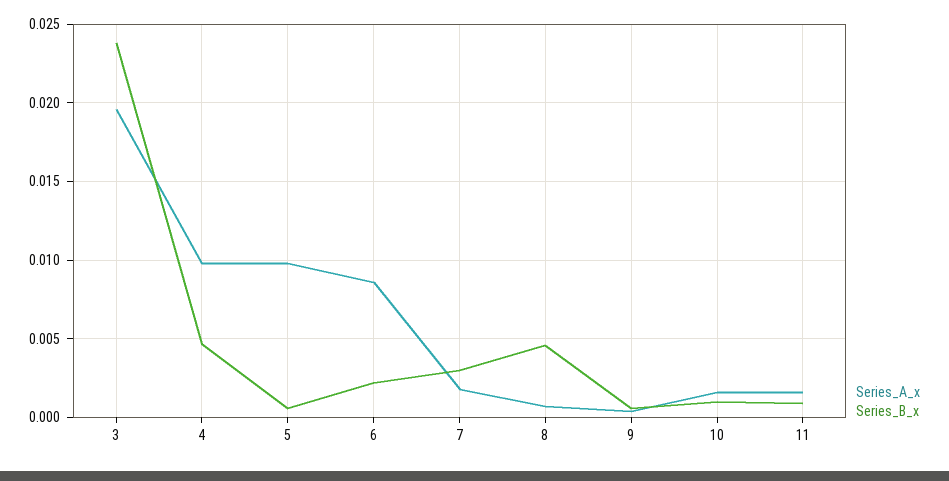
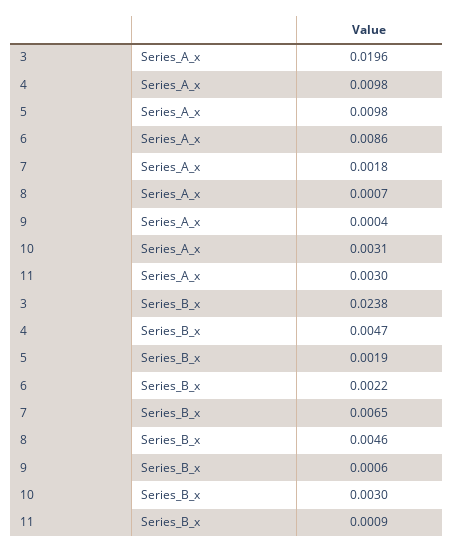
Series_B_x, 5: 0.0005 -> 0.0019
Series_B_x, 7: 0.003 -> 0.0065
Series_A_x, 10: 0.0015 -> 0.0031
Series_B_x, 10: 0.001 -> 0.003
Series_A_x, 11: 0.0015 -> 0.003

